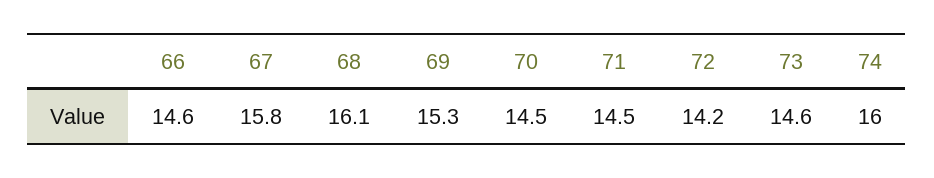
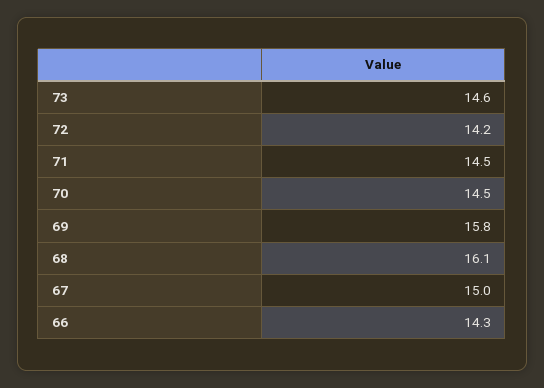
66: 14.6 -> 14.3
67: 15.8 -> 15
69: 15.3 -> 15.8
74: 16 -> none

